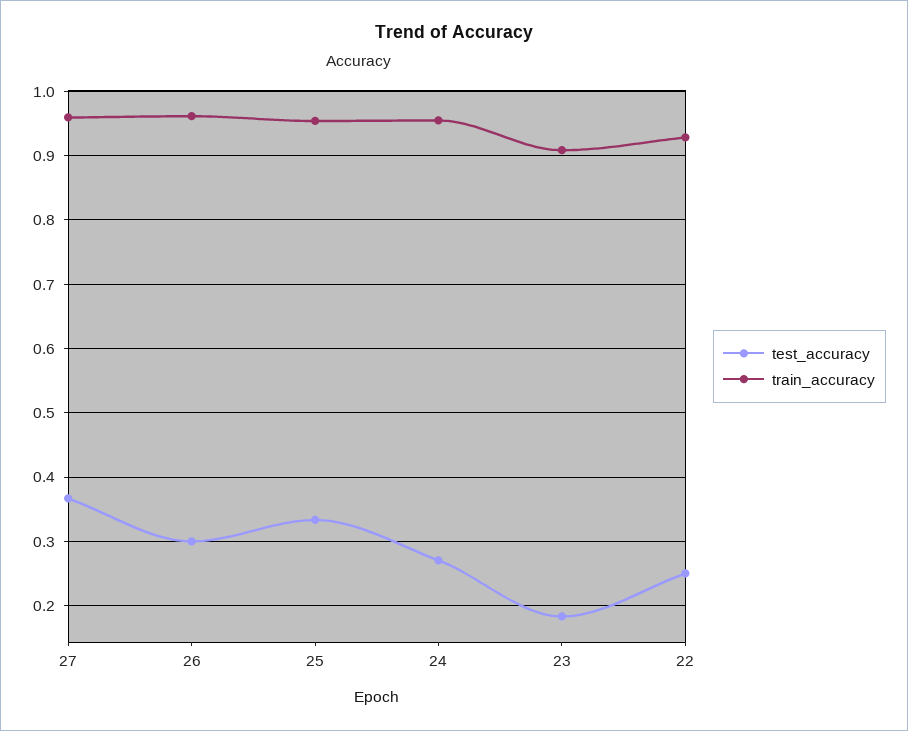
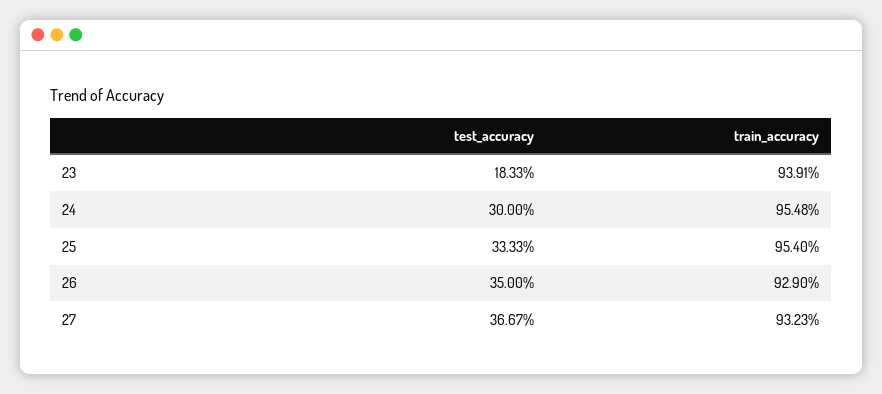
train_accuracy, 27: 0.96 -> 0.9323
test_accuracy, 26: 0.3 -> 0.35
train_accuracy, 26: 0.96 -> 0.929
test_accuracy, 24: 0.27 -> 0.3
train_accuracy, 23: 0.91 -> 0.9391
test_accuracy, 22: 0.25 -> none
train_accuracy, 22: 0.93 -> none

